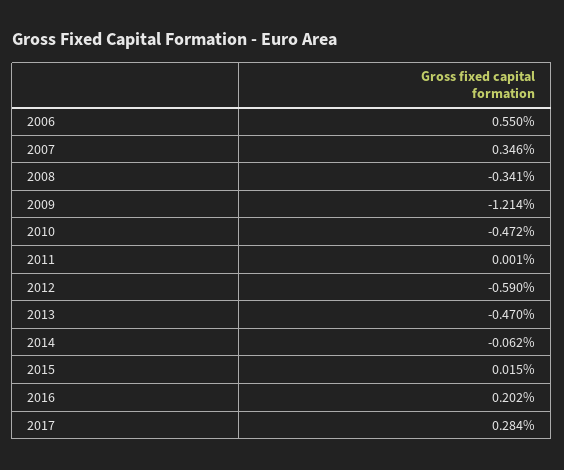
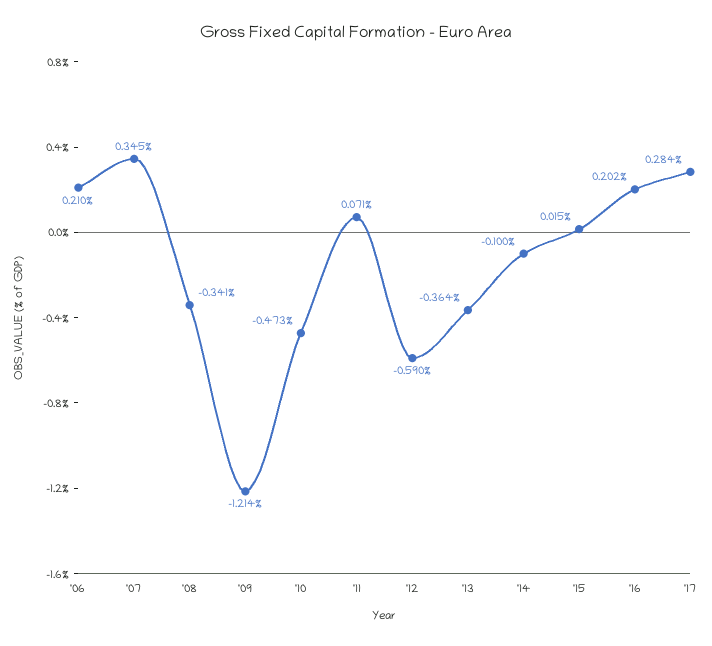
2006: 0.55 -> 0.21
2007: 0.346 -> 0.345
2010: -0.472 -> -0.473
2011: 0.001 -> 0.071
2013: -0.47 -> -0.364
2014: -0.062 -> -0.1

